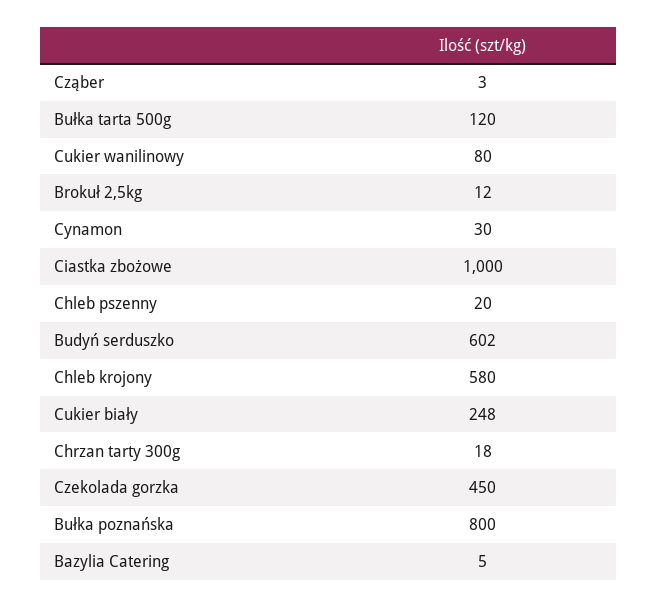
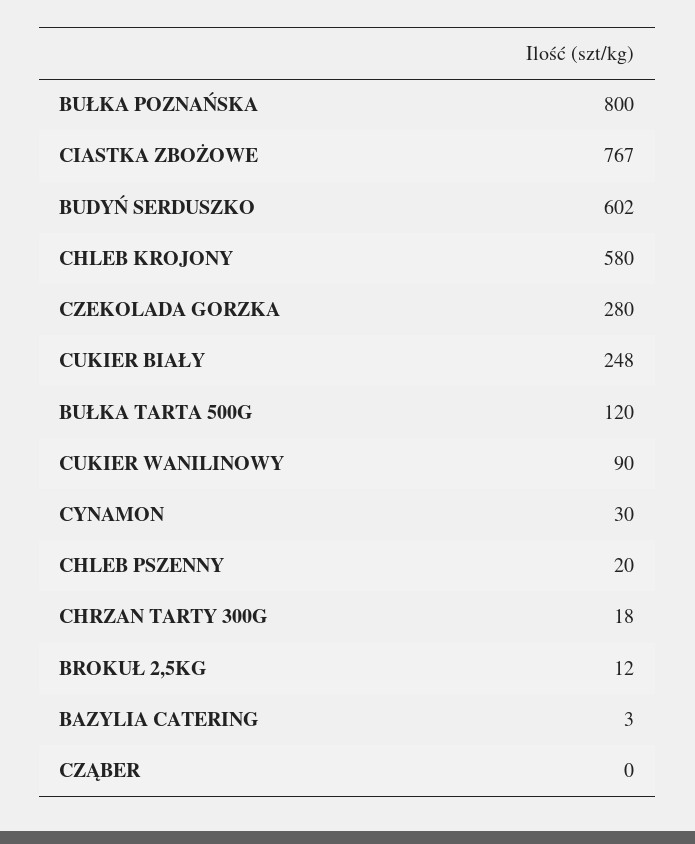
Cząber: 3 -> 0
Cukier wanilinowy: 80 -> 90
Ciastka zbożowe: 1000 -> 767
Czekolada gorzka: 450 -> 280
Bazylia Catering: 5 -> 3

